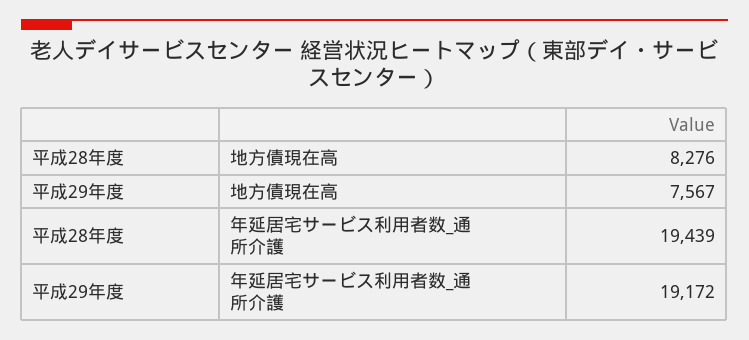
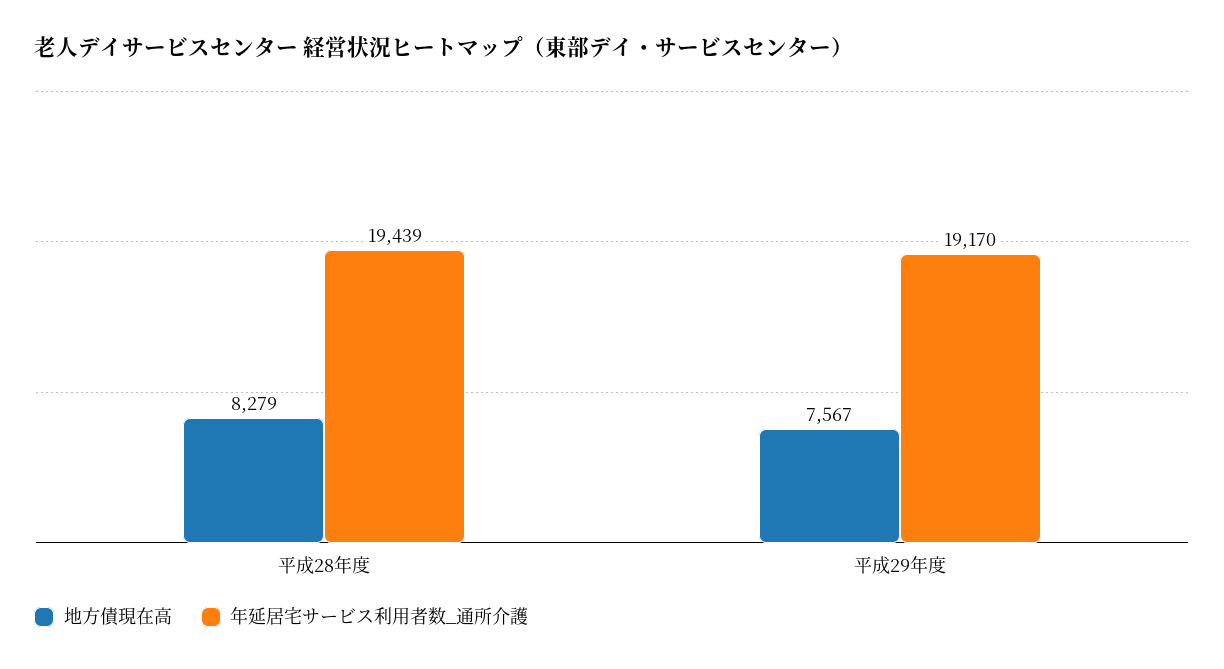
地方債現在高, 平成28年度: 8276 -> 8279
年延居宅サービス利用者数_通所介護, 平成29年度: 19172 -> 19170

